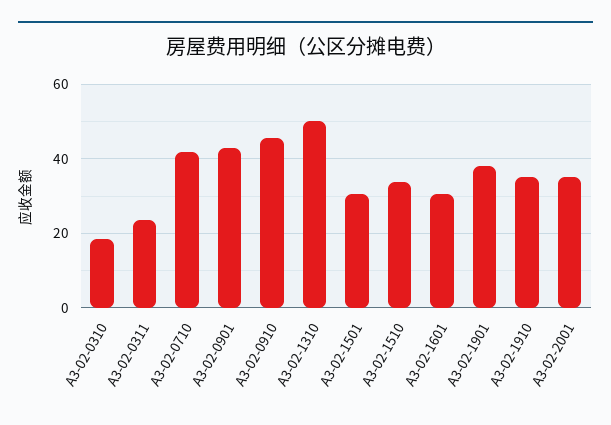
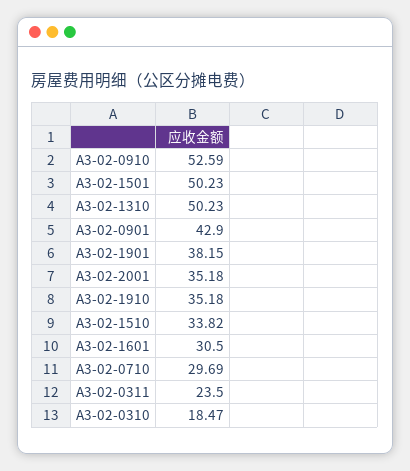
A3-02-0710: 42 -> 29.69
A3-02-0910: 46 -> 52.59
A3-02-1501: 30 -> 50.23

